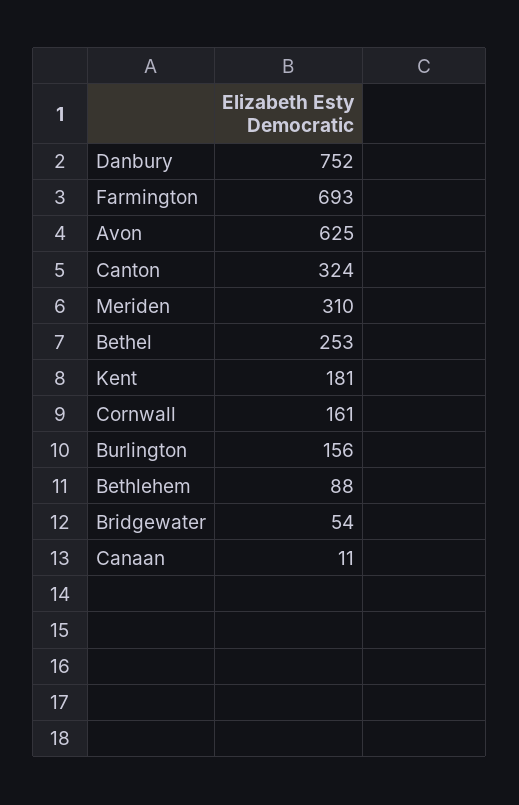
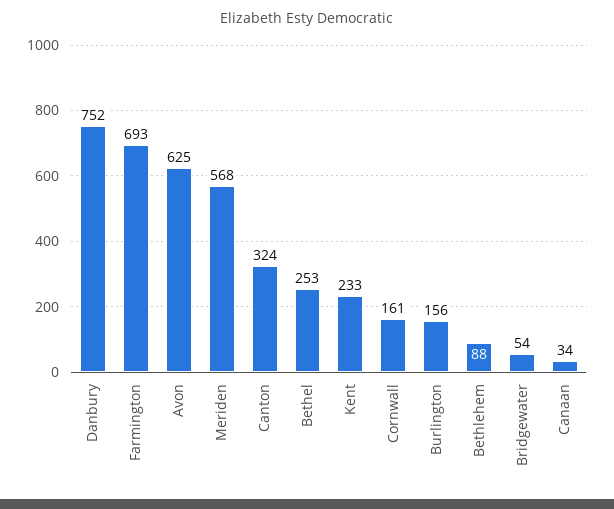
Meriden: 310 -> 568
Kent: 181 -> 233
Canaan: 11 -> 34

